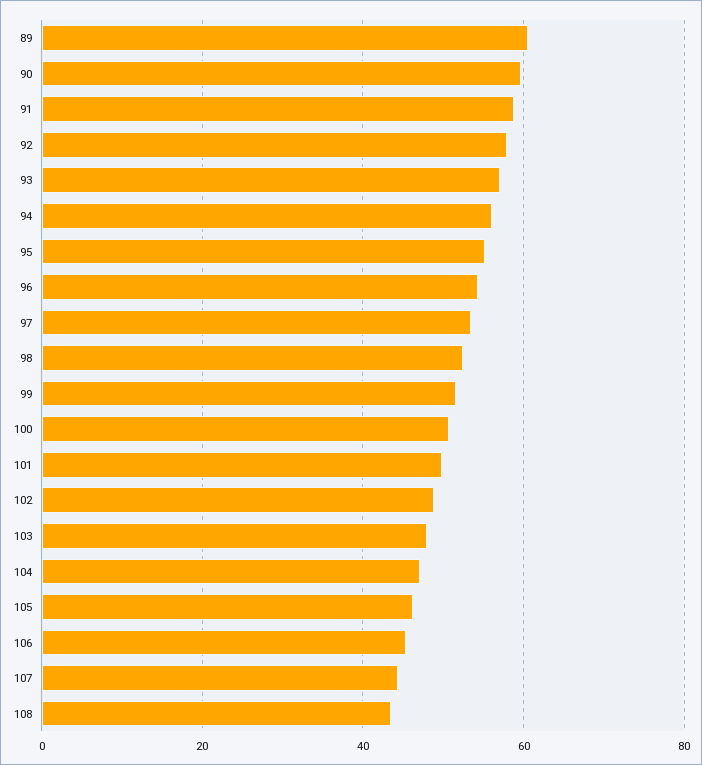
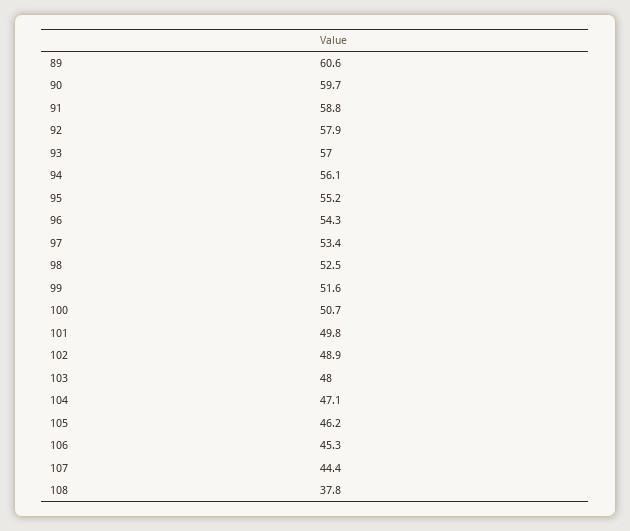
108: 44 -> 37.8

